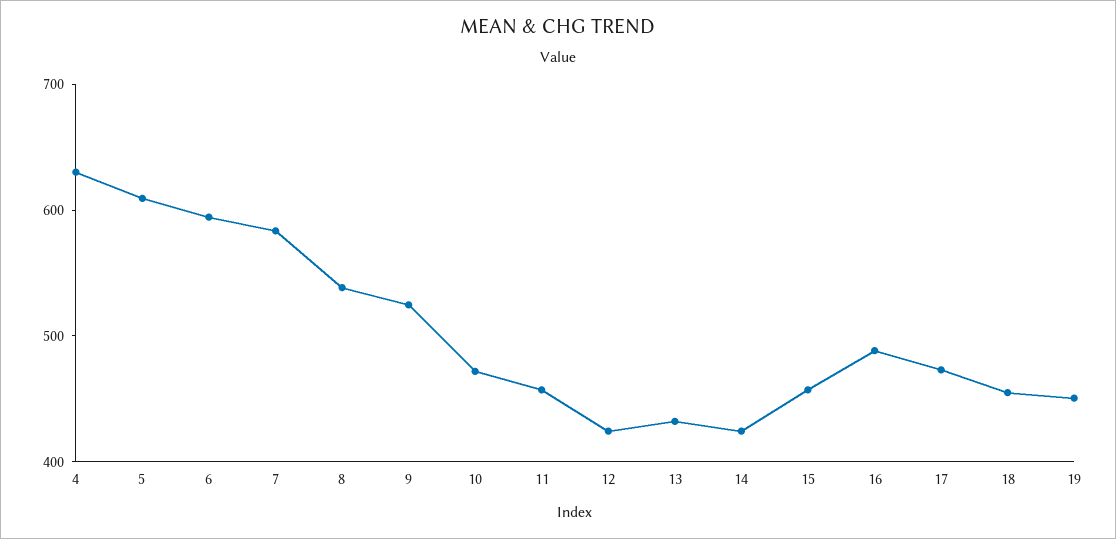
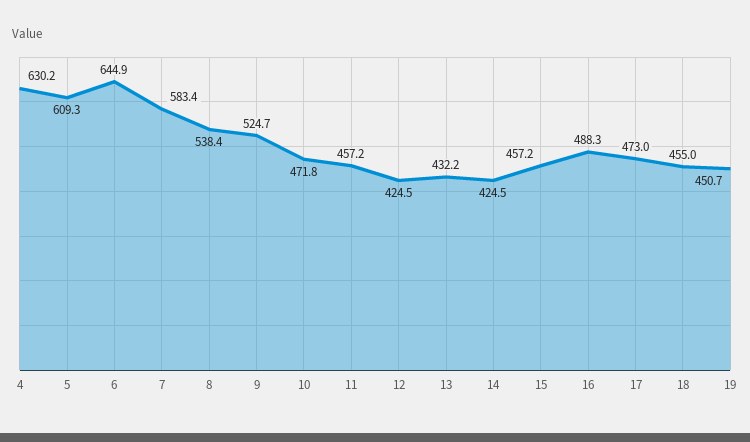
6: 600 -> 644.9

